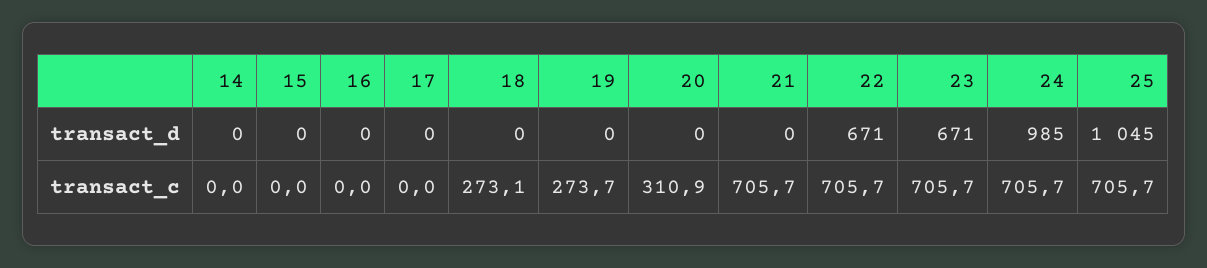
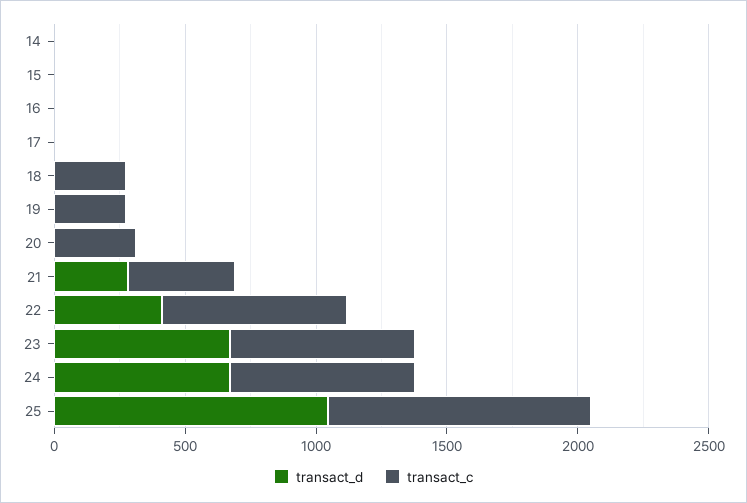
transact_d, 21: 0 -> 300
transact_d, 22: 671 -> 400
transact_d, 24: 985 -> 700
transact_c, 21: 705.7 -> 400
transact_c, 25: 705.7 -> 1000

